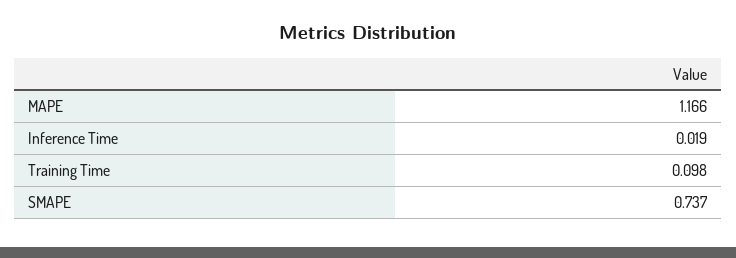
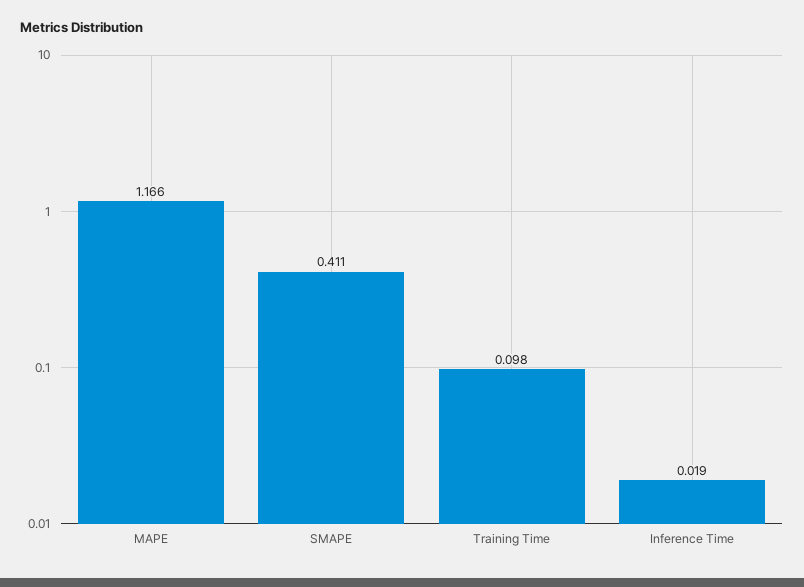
SMAPE: 0.737 -> 0.411

